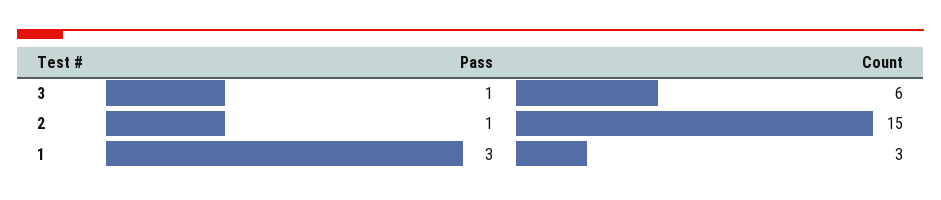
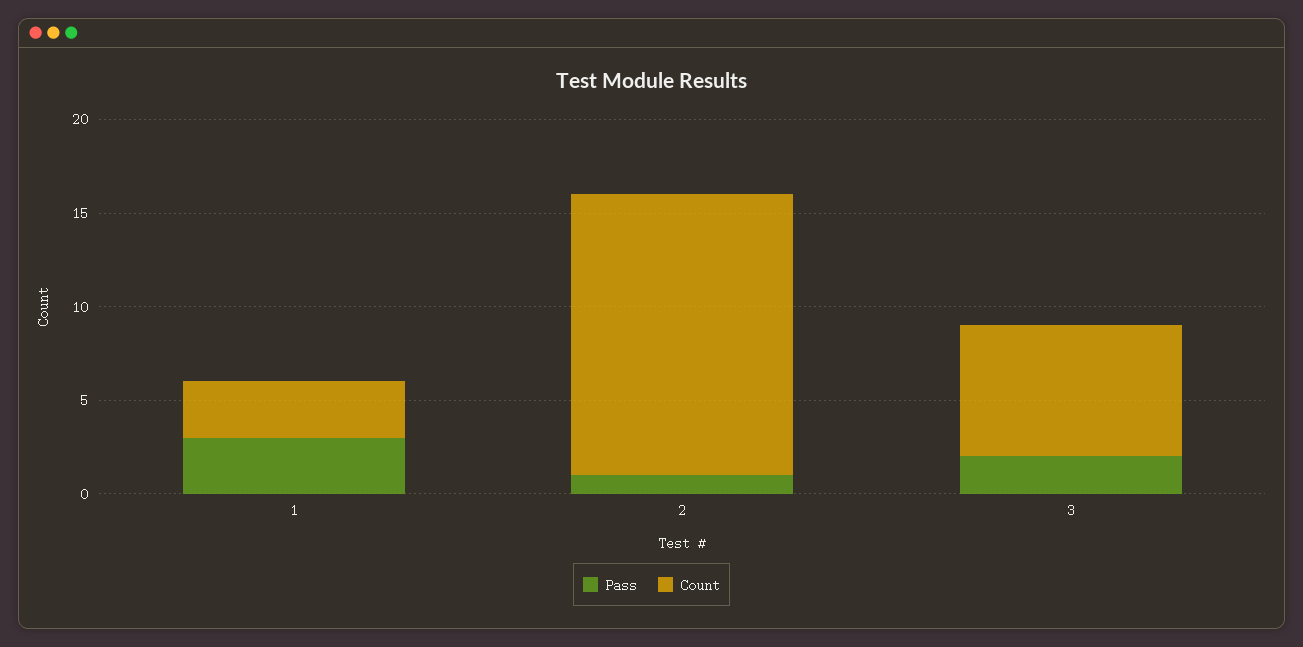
Pass, 3: 1 -> 2
Count, 3: 6 -> 7

